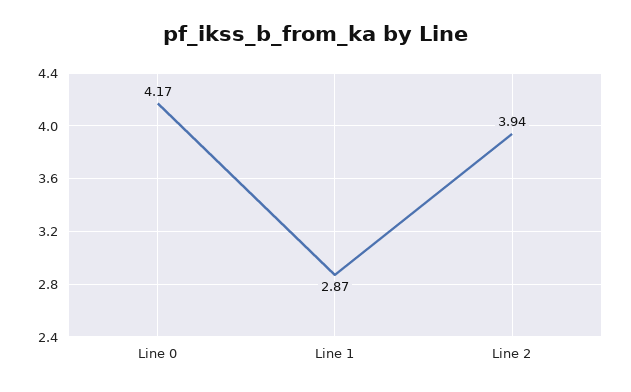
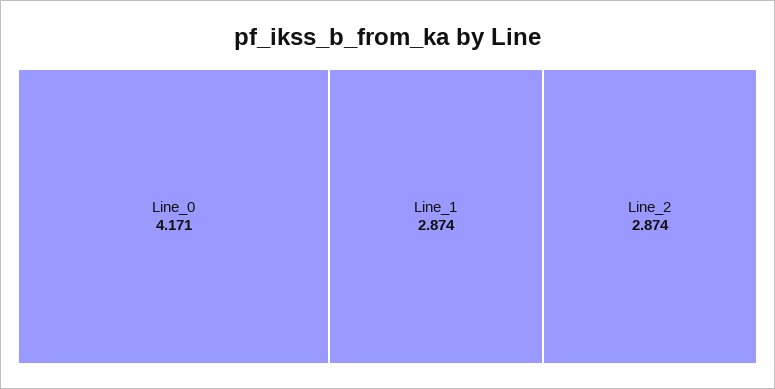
Line 2: 3.94 -> 2.874

